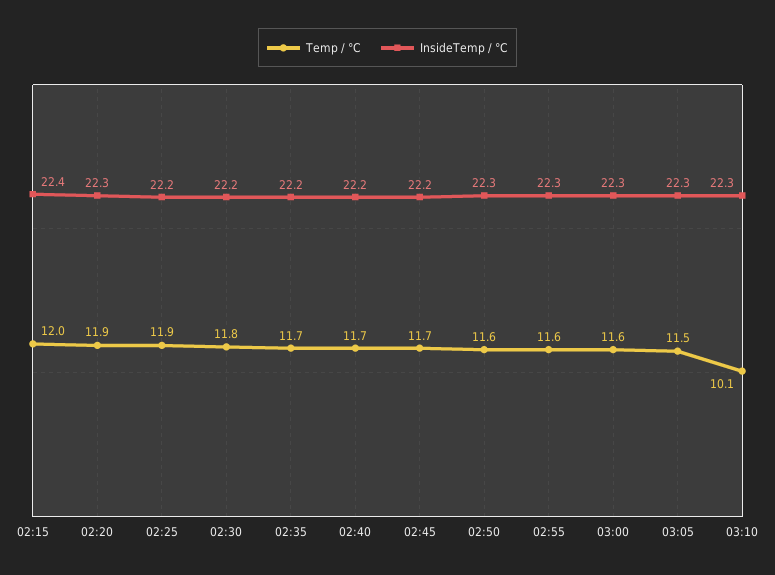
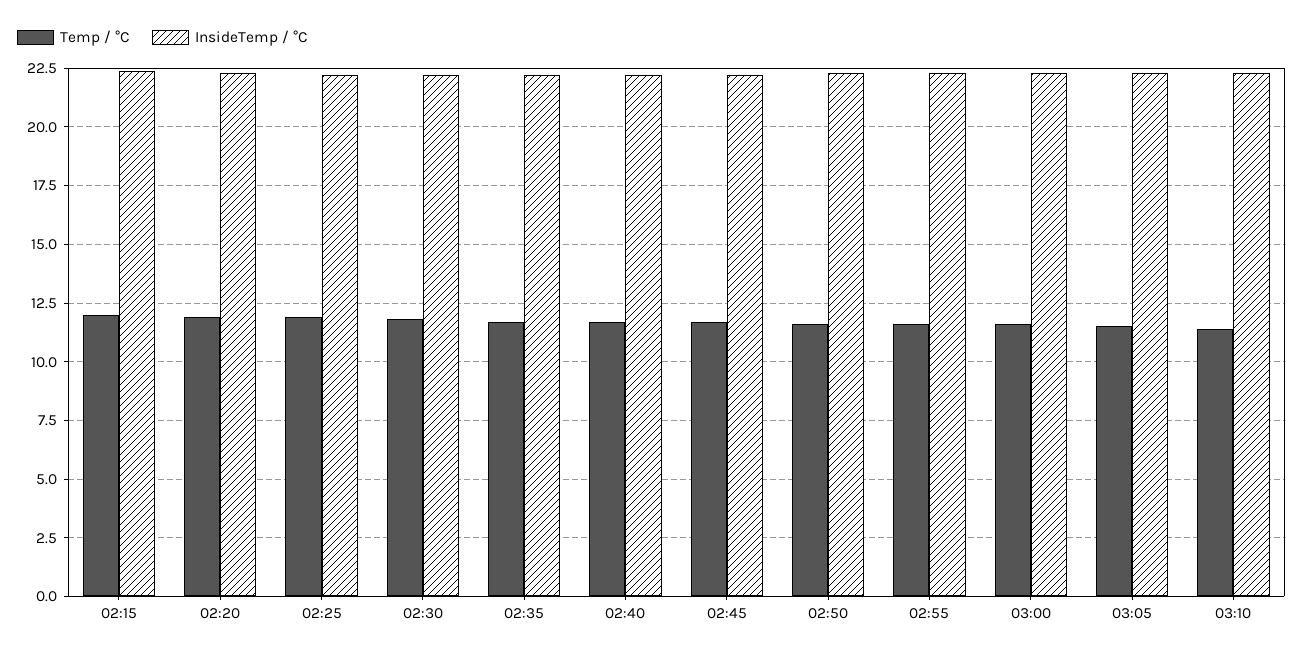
Temp / °C, 03:10: 10.1 -> 11.5

